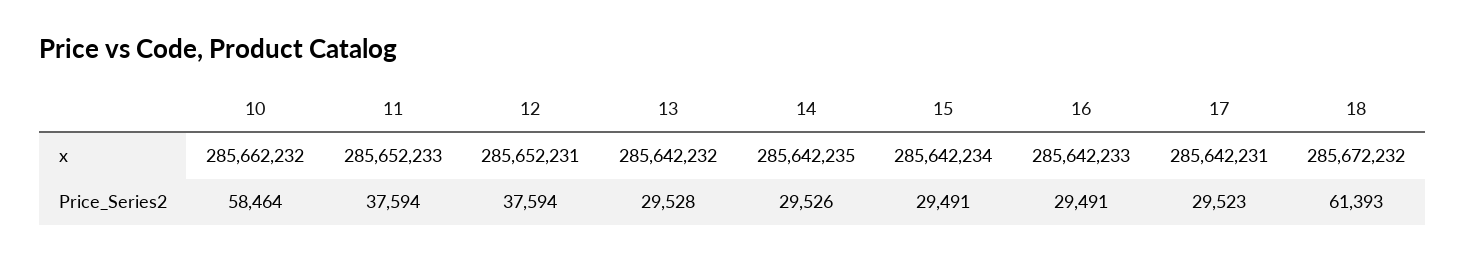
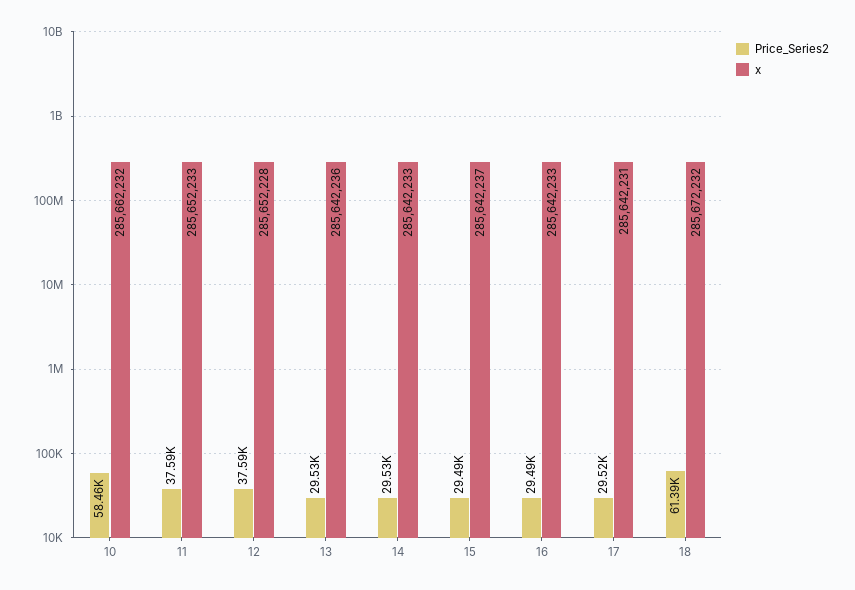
x, 12: 285652231 -> 285652228
x, 13: 285642232 -> 285642236
x, 14: 285642235 -> 285642233
x, 15: 285642234 -> 285642237

